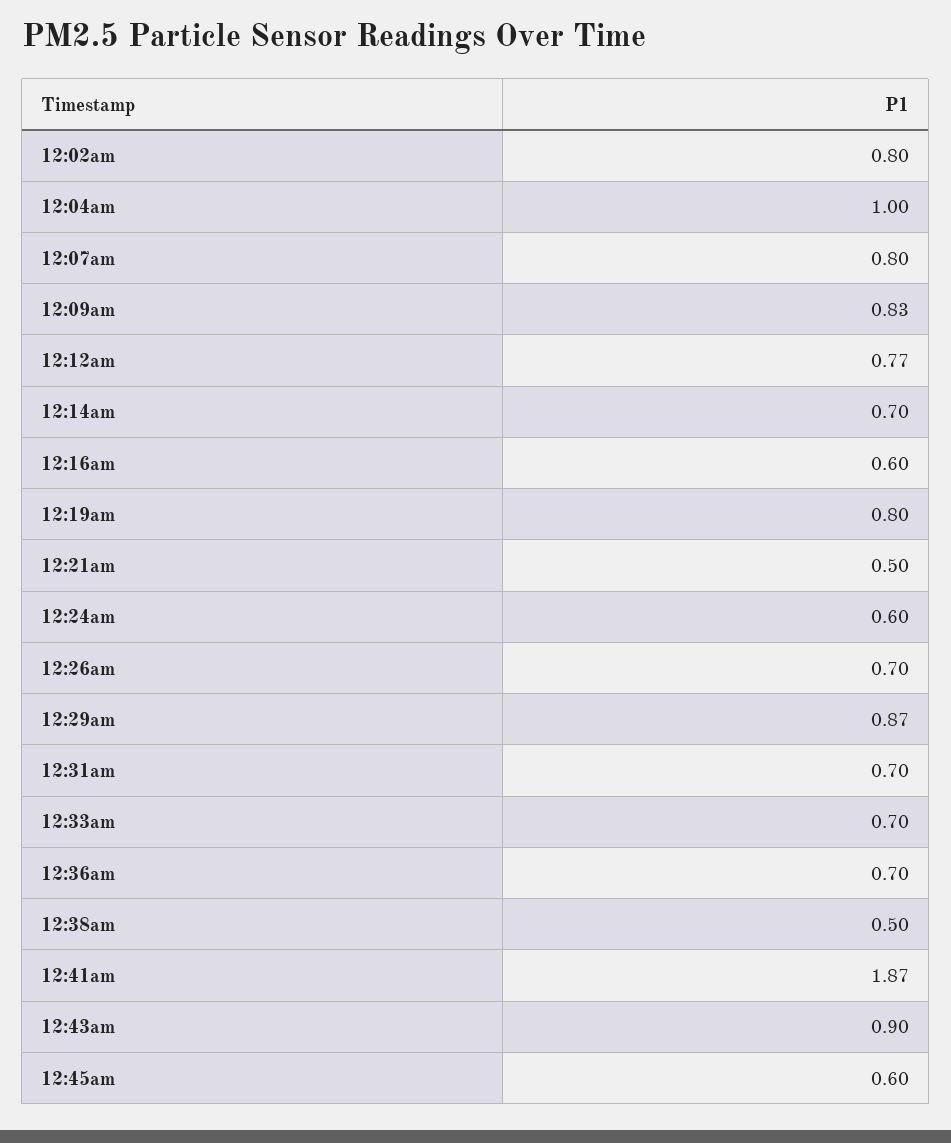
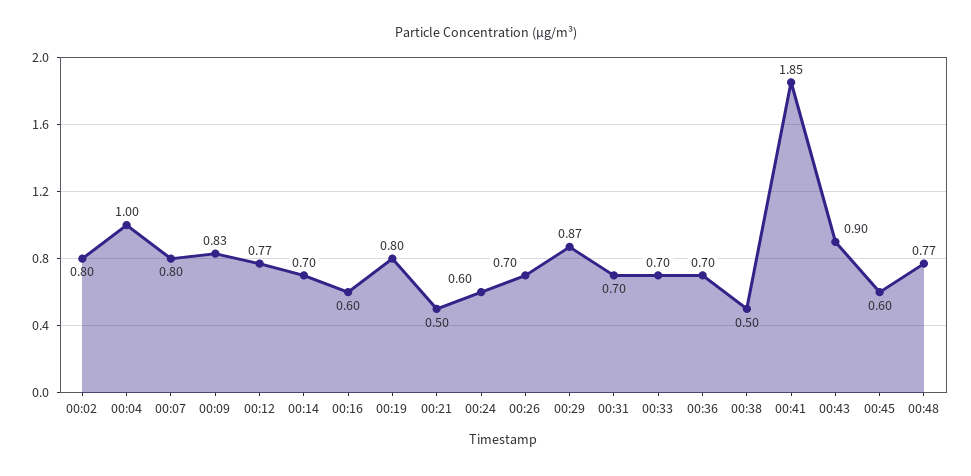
12:41am: 1.87 -> 1.85
00:48: none -> 0.77

